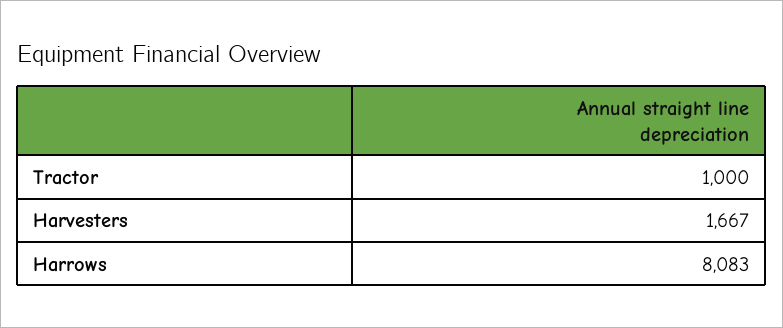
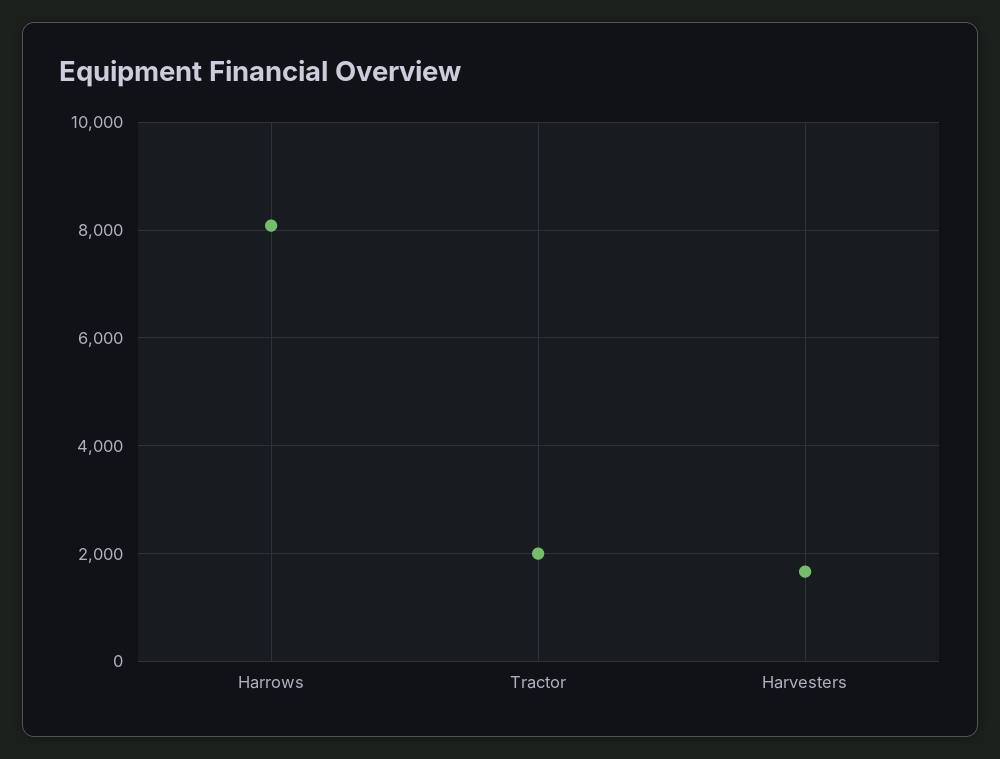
Tractor: 1000 -> 2000

